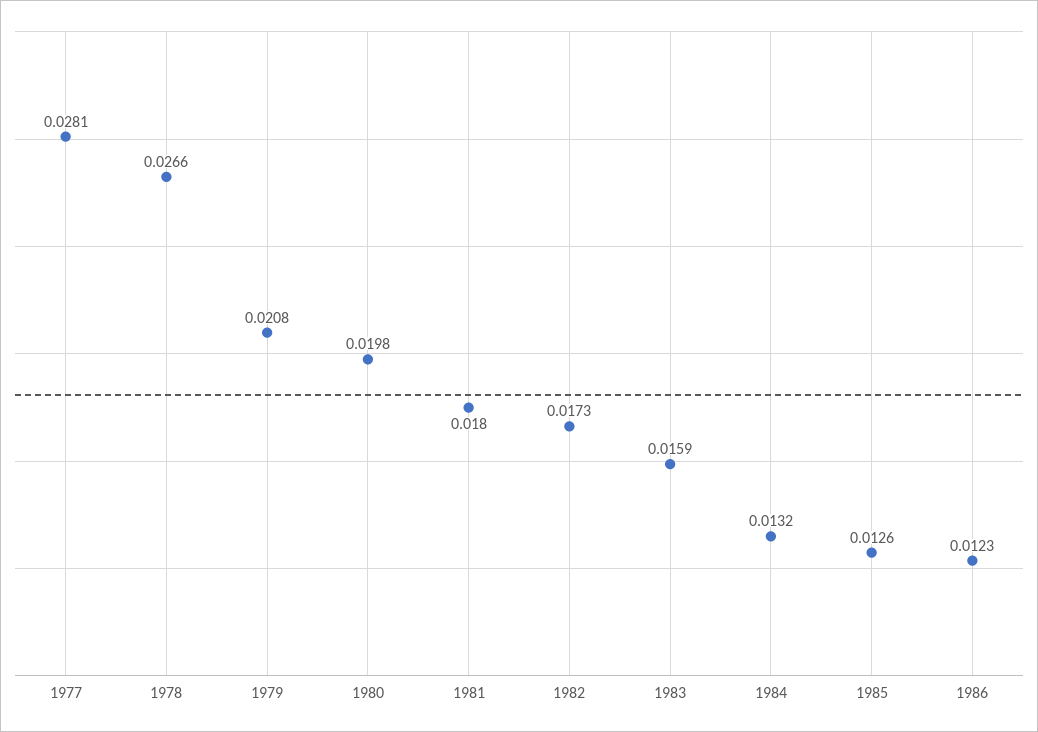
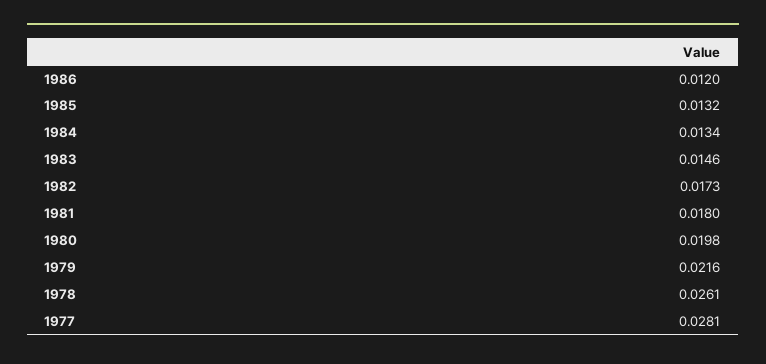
1978: 0.0266 -> 0.0261
1979: 0.0208 -> 0.0216
1983: 0.0159 -> 0.0146
1984: 0.0132 -> 0.0134
1985: 0.0126 -> 0.0132
1986: 0.0123 -> 0.012

